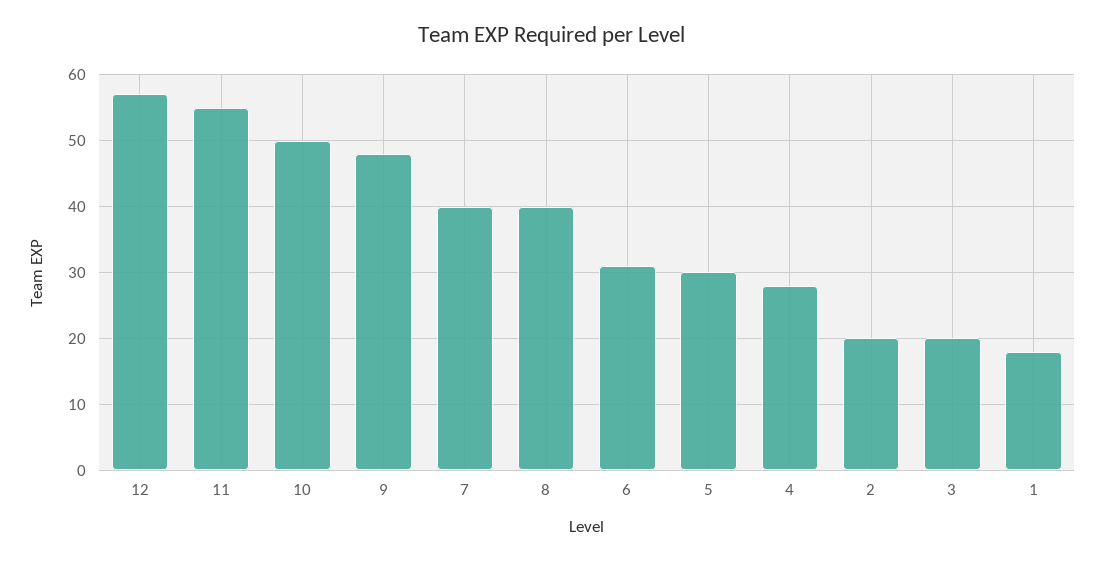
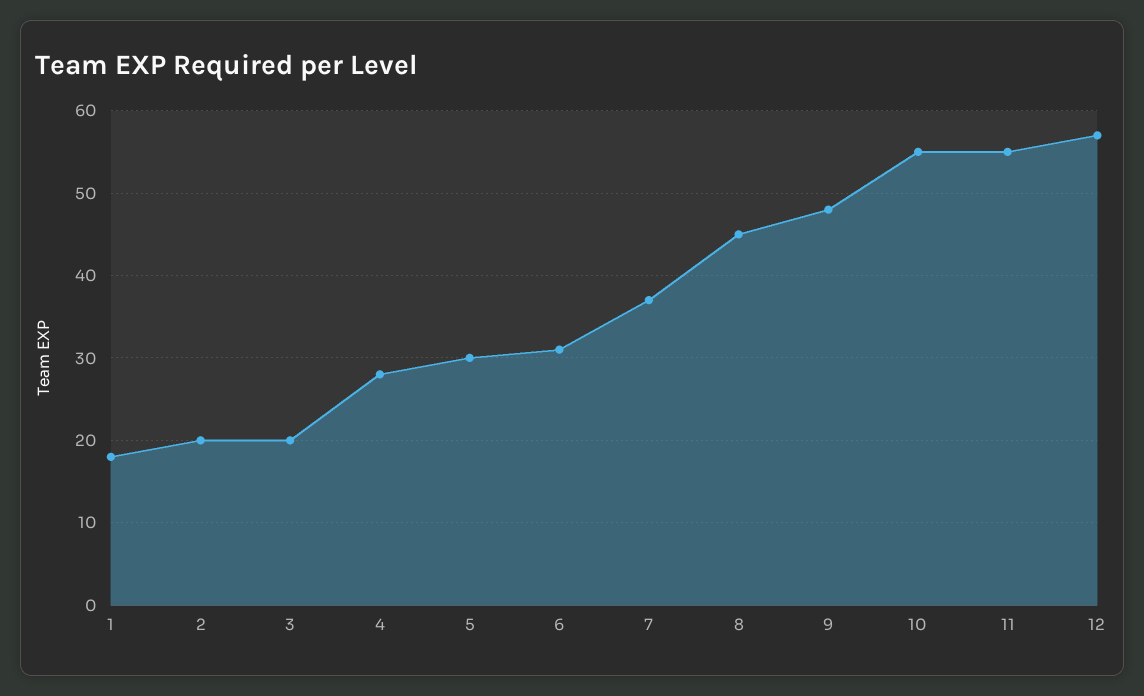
10: 50 -> 55
7: 40 -> 37
8: 40 -> 45

